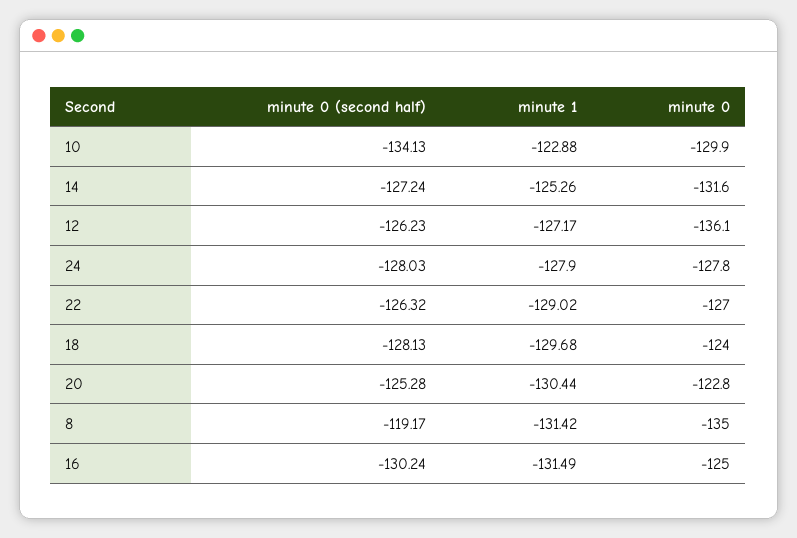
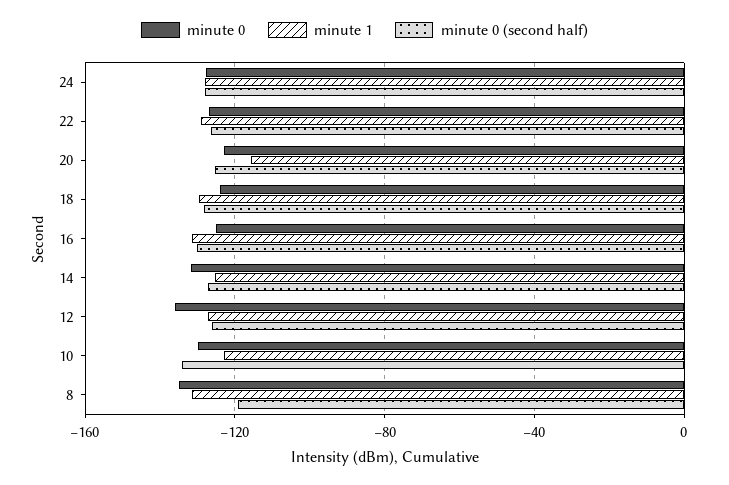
minute 1, 20: -130.44 -> -115

